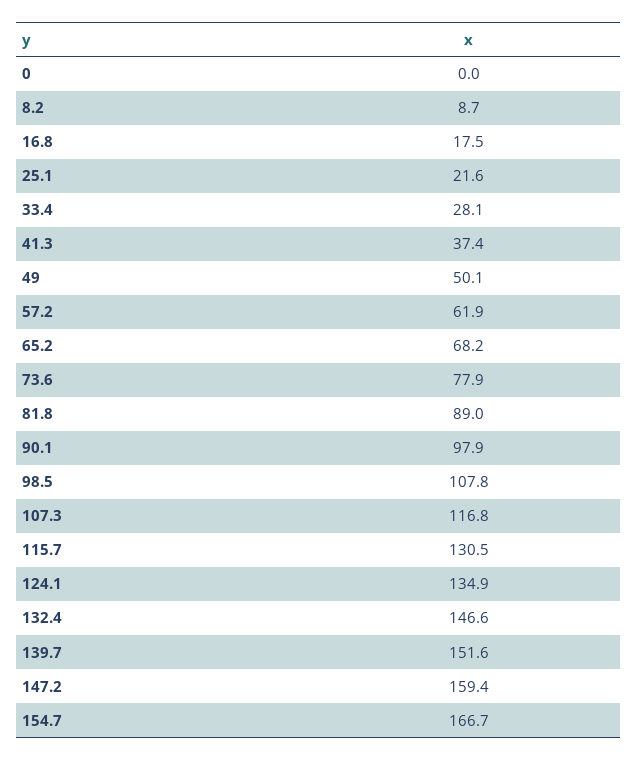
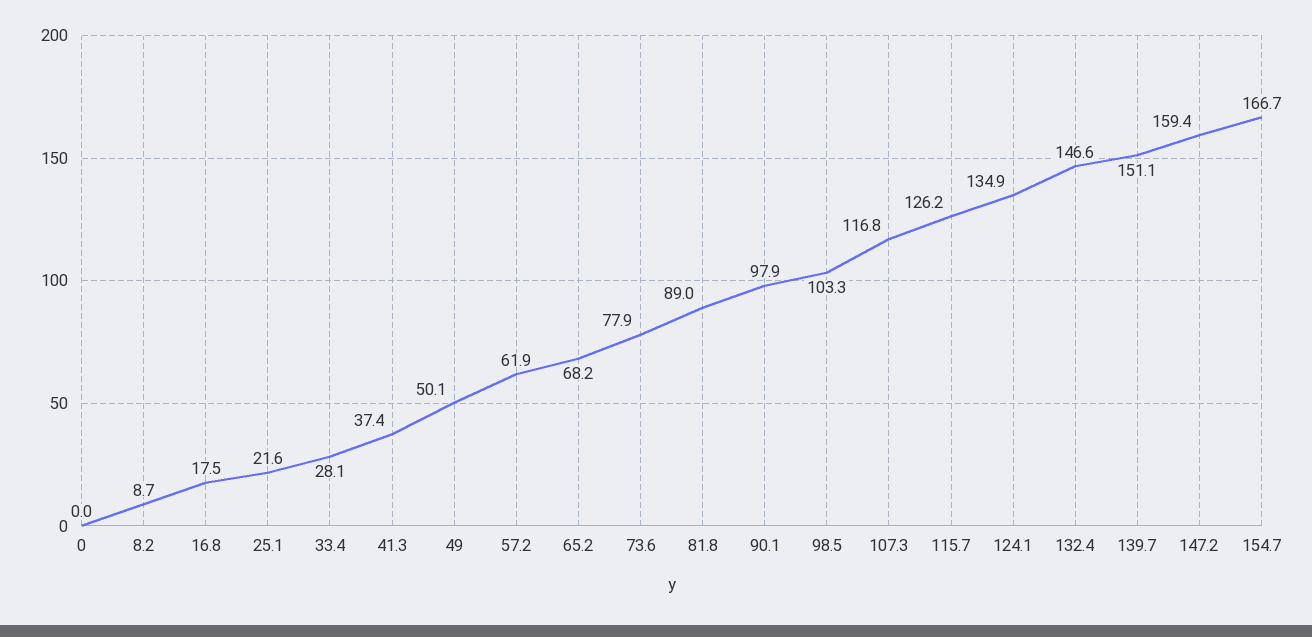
98.5: 107.8 -> 103.3
115.7: 130.5 -> 126.2
139.7: 151.6 -> 151.1

